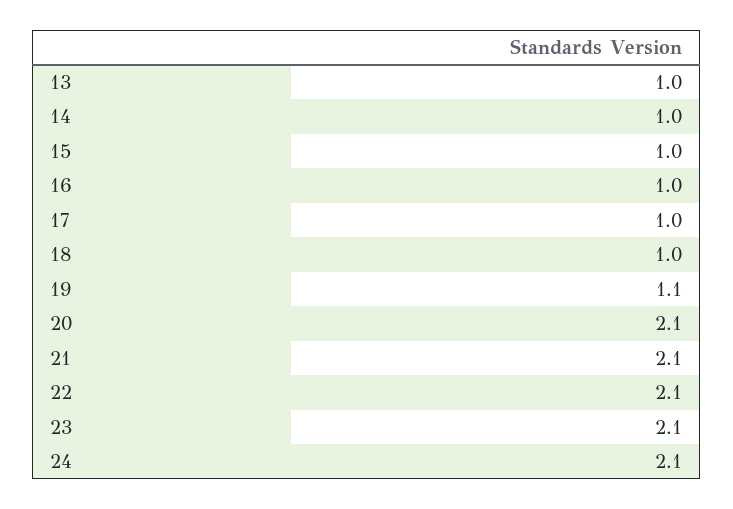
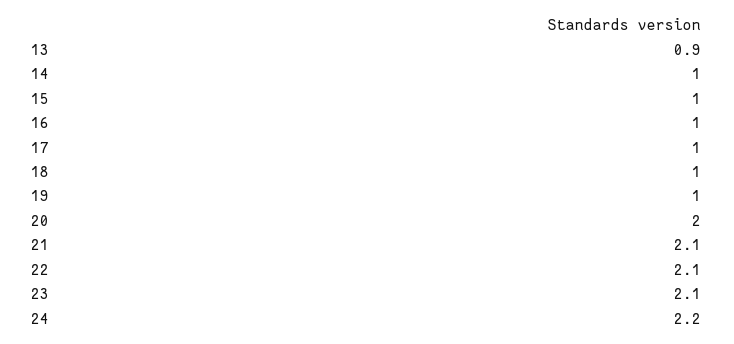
13: 1 -> 0.9
19: 1.1 -> 1
20: 2.1 -> 2
24: 2.1 -> 2.2

